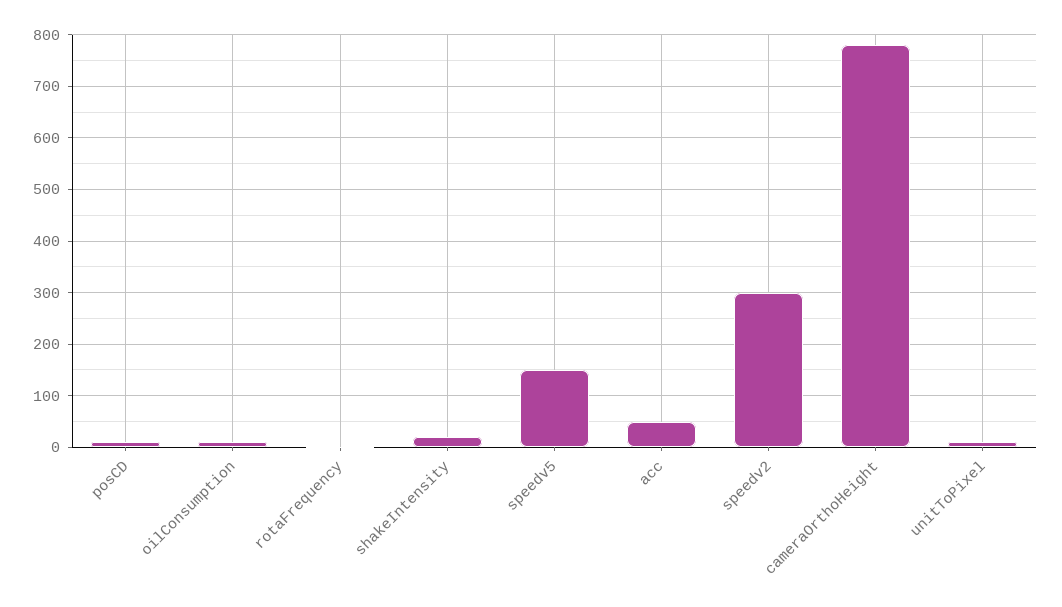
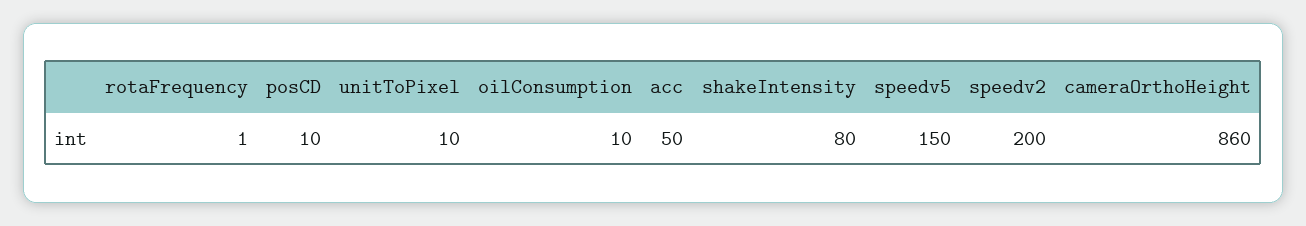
shakeIntensity: 20 -> 80
speedv2: 300 -> 200
cameraOrthoHeight: 780 -> 860

